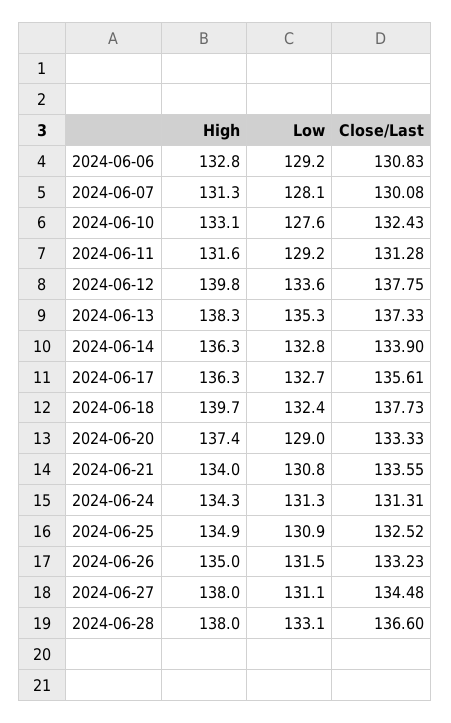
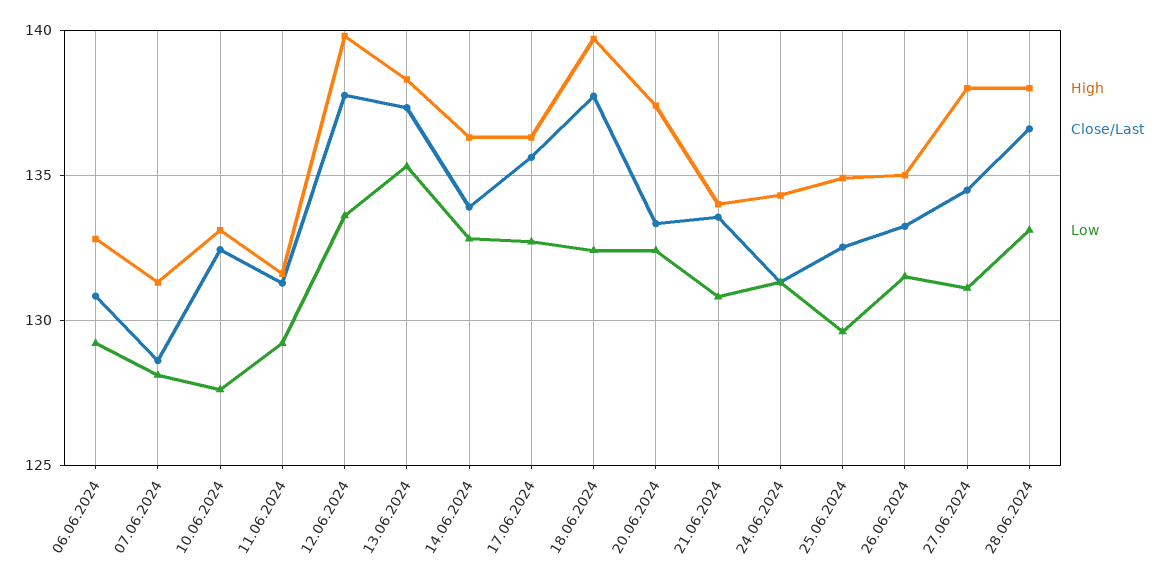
Close/Last, 2024-06-07: 130.08 -> 128.5
Low, 2024-06-20: 129 -> 132.5
Low, 2024-06-25: 130.9 -> 129.5

